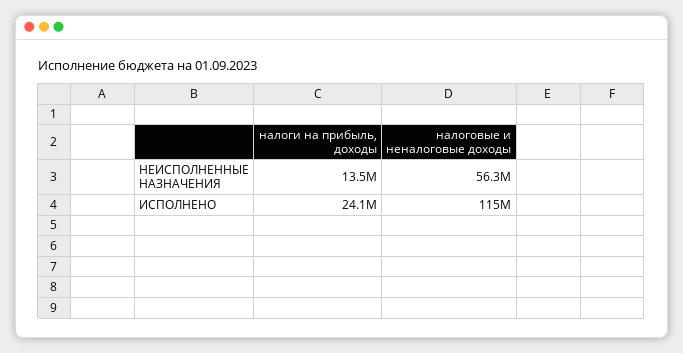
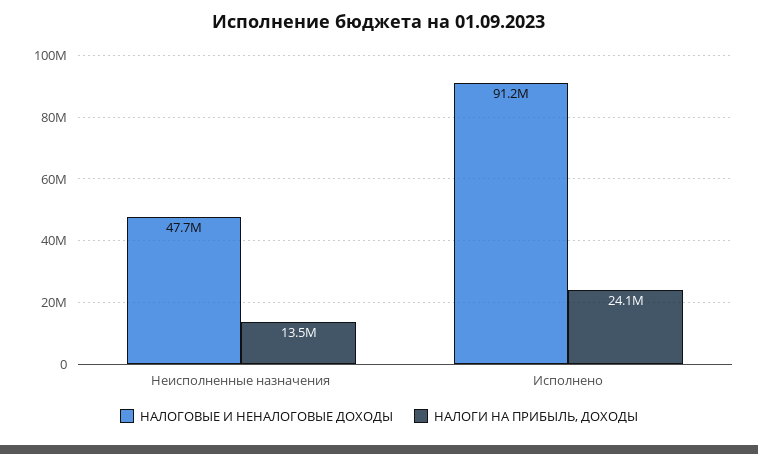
налоговые и неналоговые доходы, НЕИСПОЛНЕННЫЕ НАЗНАЧЕНИЯ: 56300000 -> 47700000
налоговые и неналоговые доходы, ИСПОЛНЕНО: 115000000 -> 91200000

